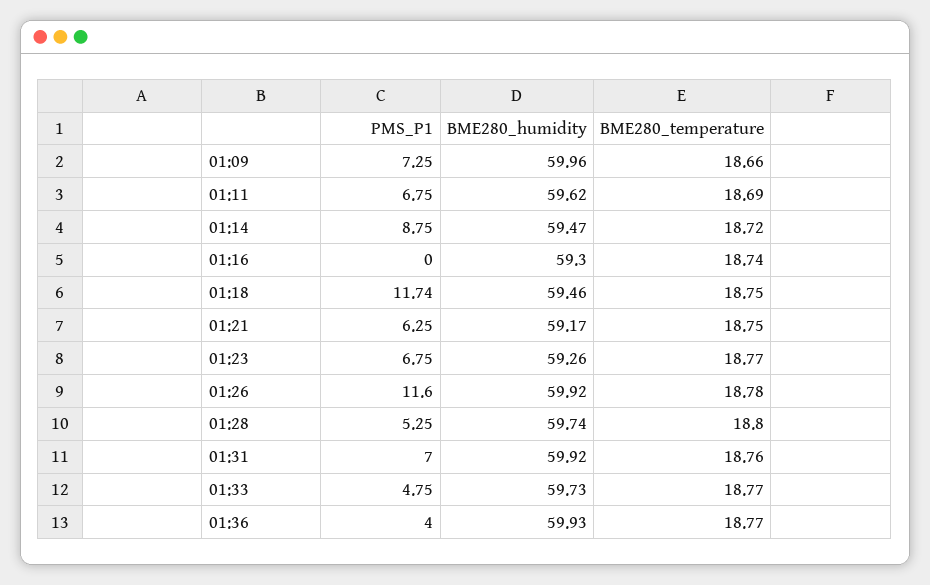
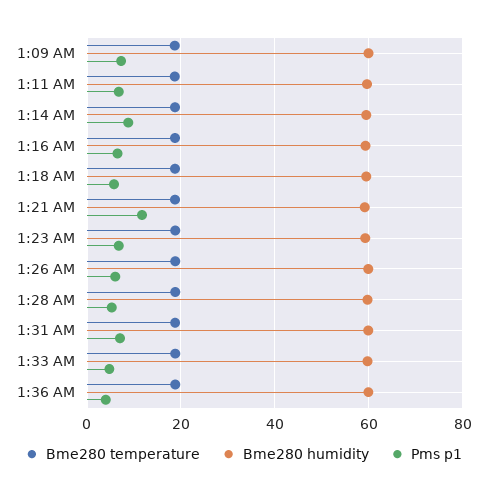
PMS_P1, 01:16: 0 -> 6
PMS_P1, 01:18: 11.74 -> 6
PMS_P1, 01:21: 6.25 -> 12
PMS_P1, 01:26: 11.6 -> 6

